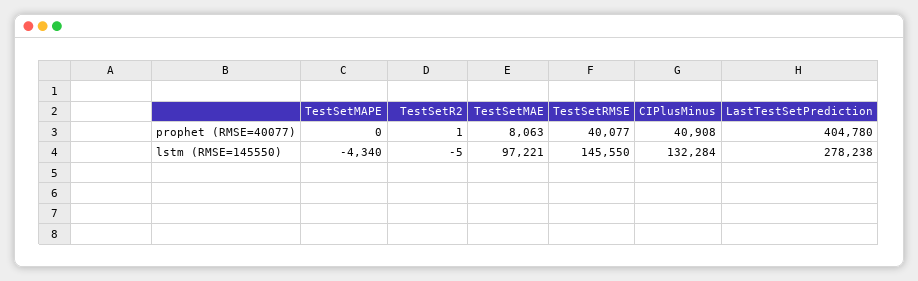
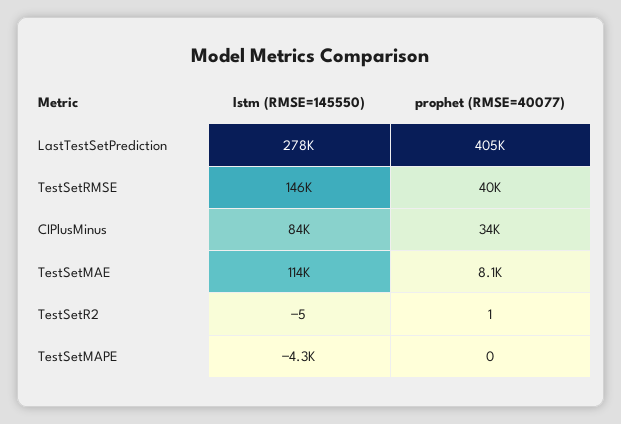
CIPlusMinus, prophet (RMSE=40077): 40908 -> 34000
TestSetMAE, lstm (RMSE=145550): 97221 -> 114000
CIPlusMinus, lstm (RMSE=145550): 132284 -> 84000

